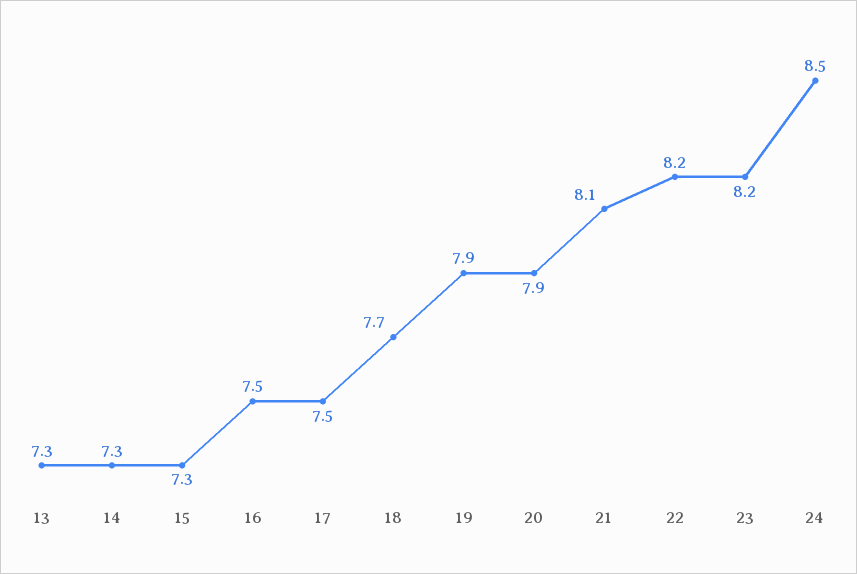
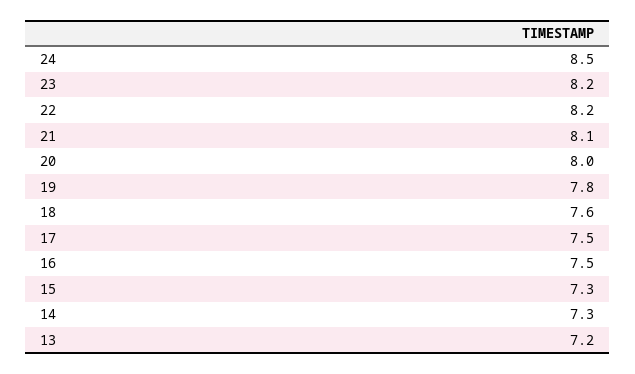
13: 7.3 -> 7.2
18: 7.7 -> 7.6
19: 7.9 -> 7.8
20: 7.9 -> 8

